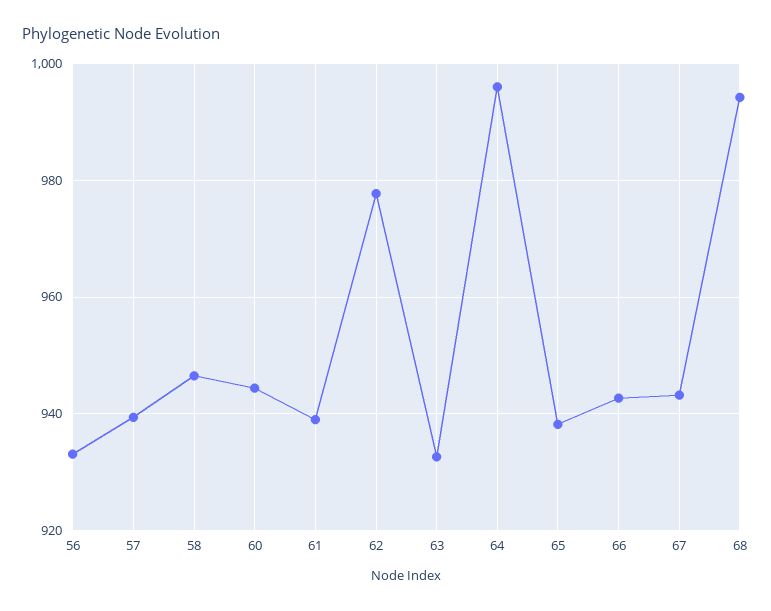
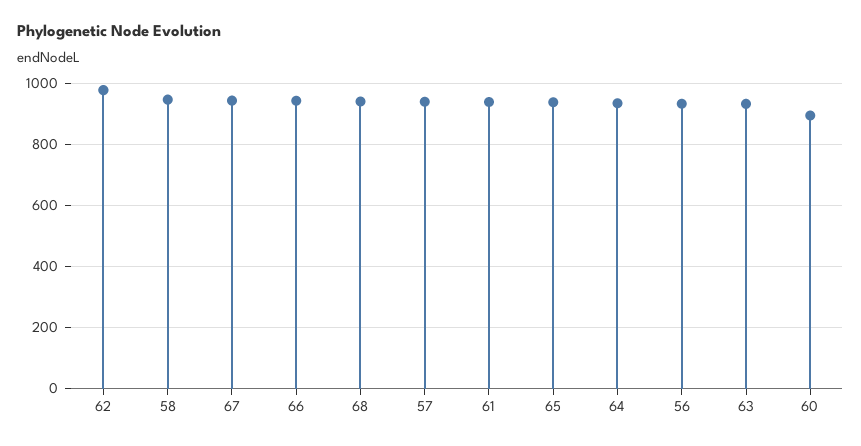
60: 944 -> 900
64: 996 -> 940
68: 994 -> 940

